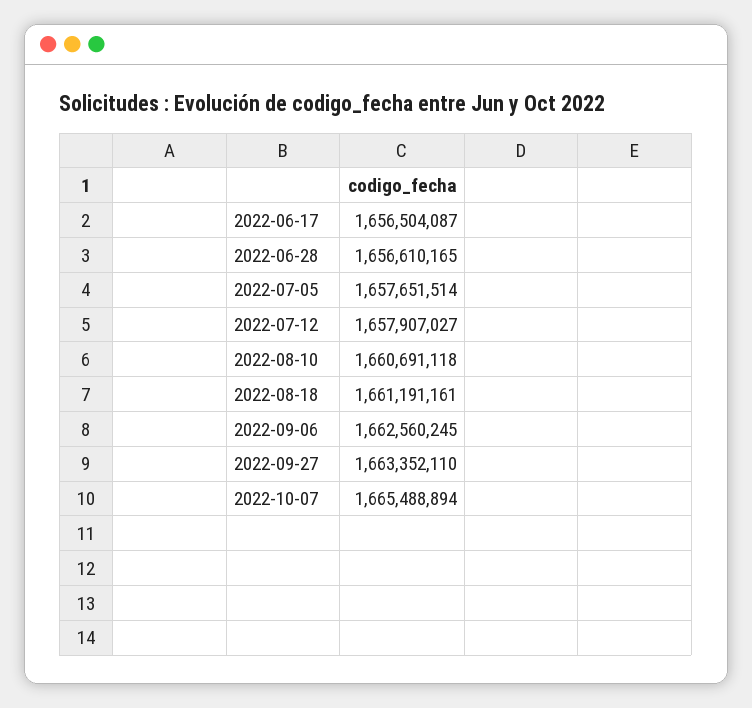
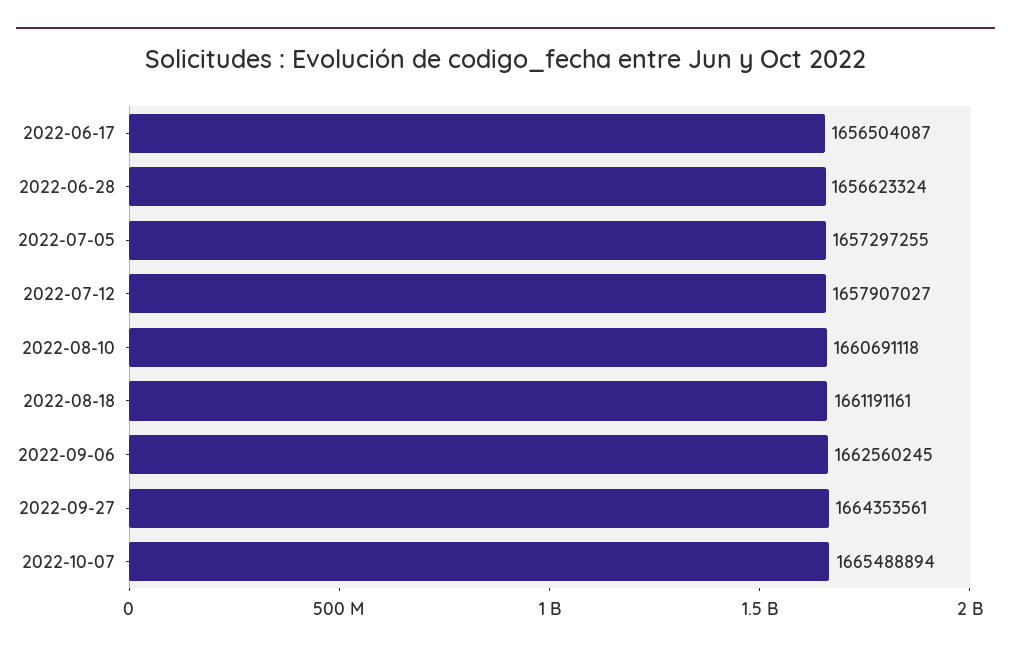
2022-06-28: 1656610165 -> 1656623324
2022-07-05: 1657651514 -> 1657297255
2022-09-27: 1663352110 -> 1664353561

